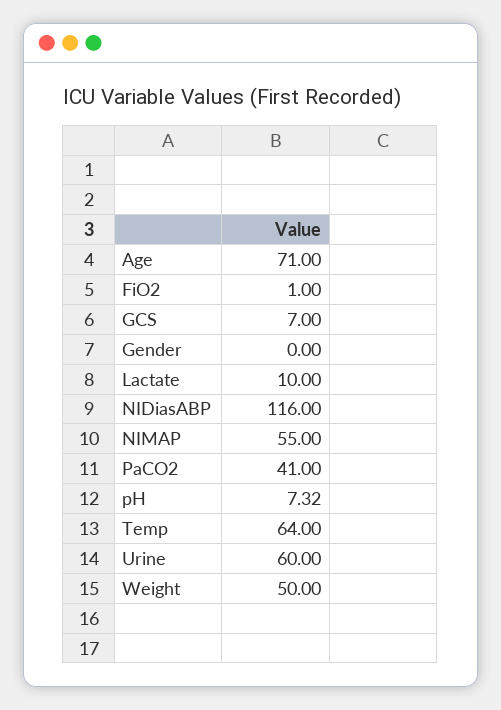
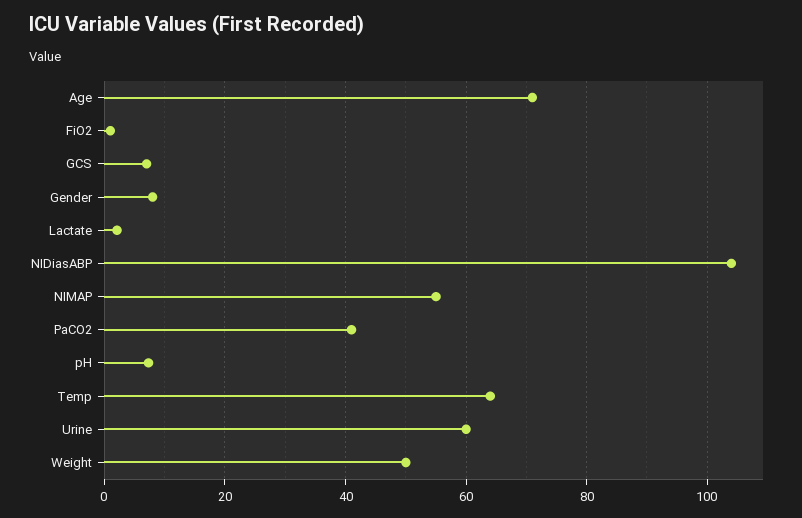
Gender: 0 -> 8
Lactate: 10 -> 2
NIDiasABP: 116 -> 104

